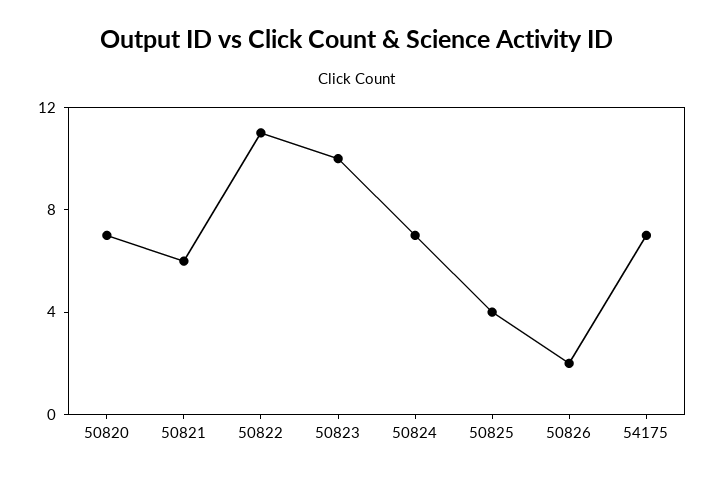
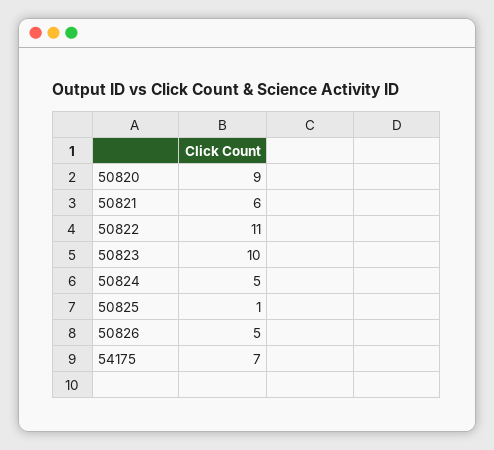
50820: 7 -> 9
50824: 7 -> 5
50825: 4 -> 1
50826: 2 -> 5

